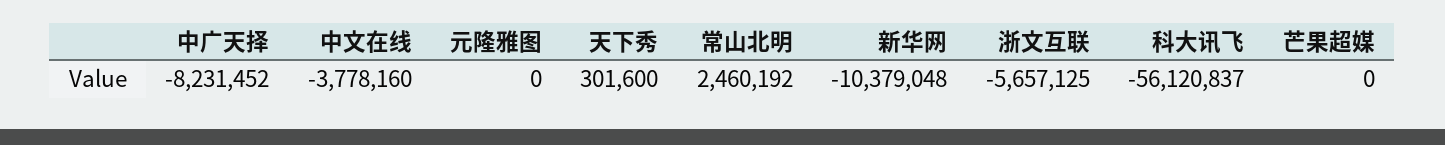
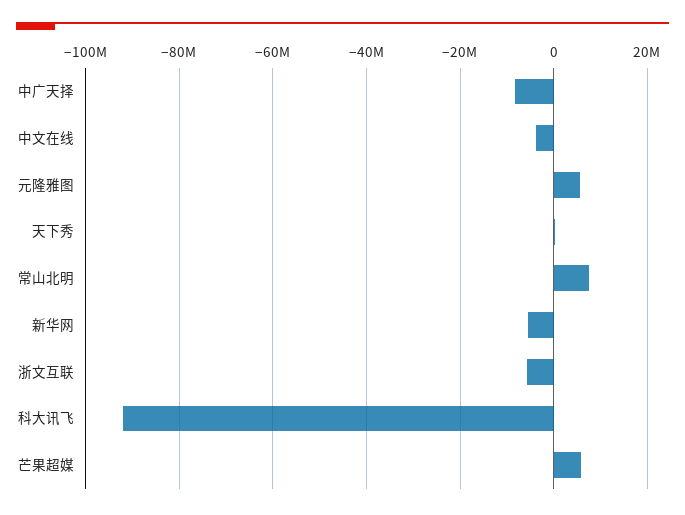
元隆雅图: 0 -> 6000000
常山北明: 2460192 -> 8000000
新华网: -10379048 -> -6000000
科大讯飞: -56120837 -> -92000000
芒果超媒: 0 -> 6000000

